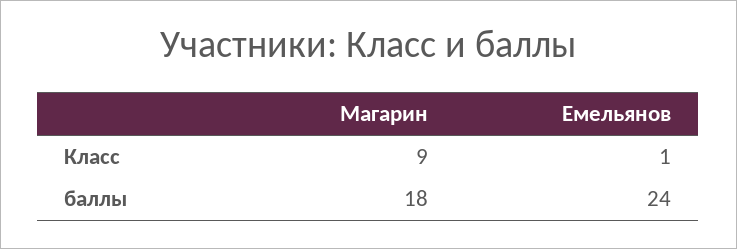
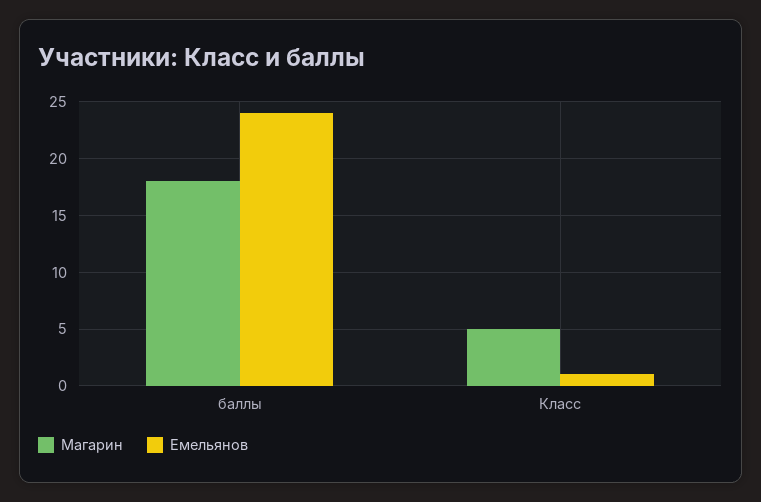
Магарин, Класс: 9 -> 5

